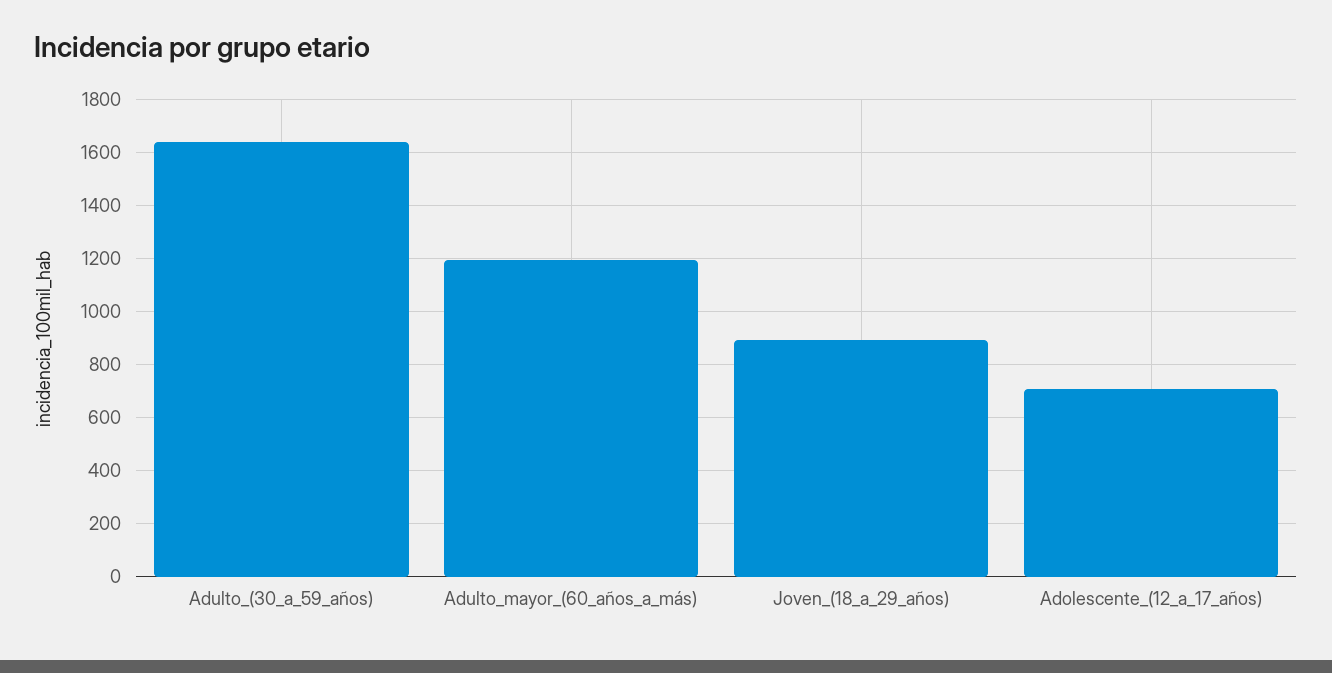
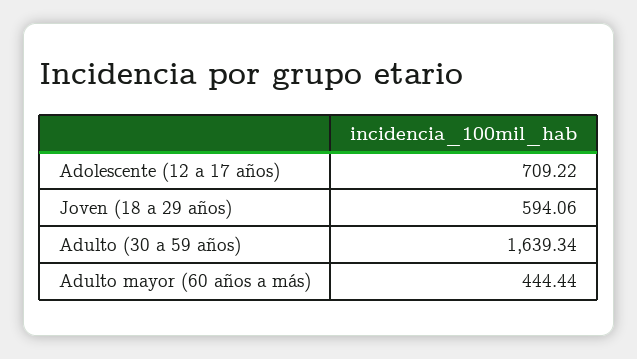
Adulto_mayor_(60_años_a_más): 1200 -> 444.44
Joven_(18_a_29_años): 900 -> 594.06

